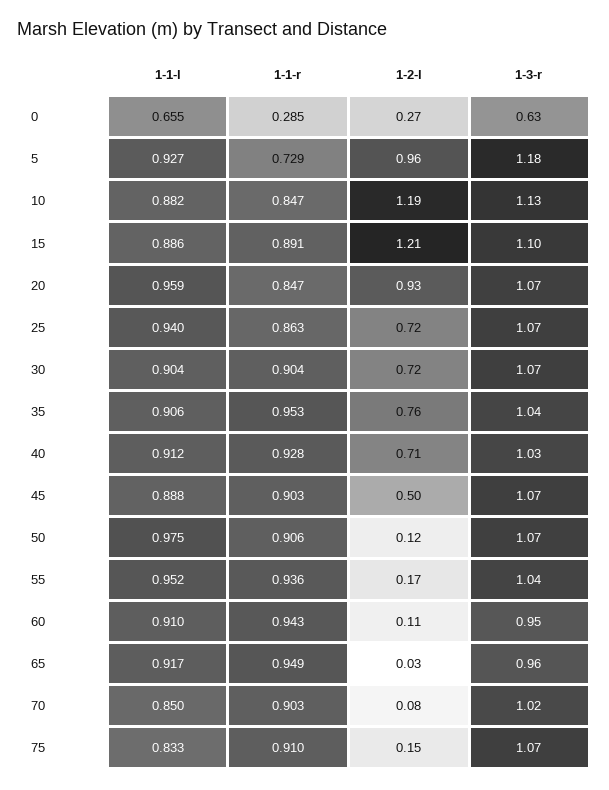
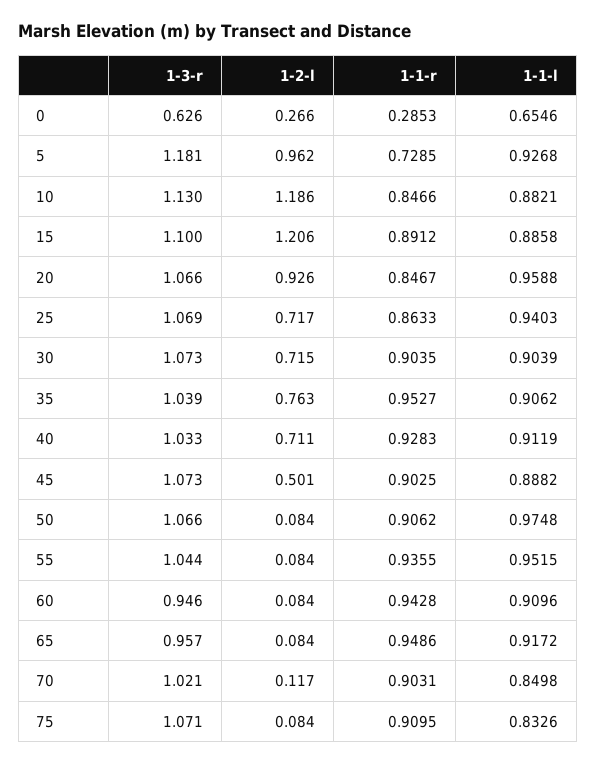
1-2-l, 50: 0.12 -> 0.084
1-2-l, 55: 0.17 -> 0.084
1-2-l, 60: 0.11 -> 0.084
1-2-l, 65: 0.03 -> 0.084
1-2-l, 70: 0.08 -> 0.117
1-2-l, 75: 0.15 -> 0.084

